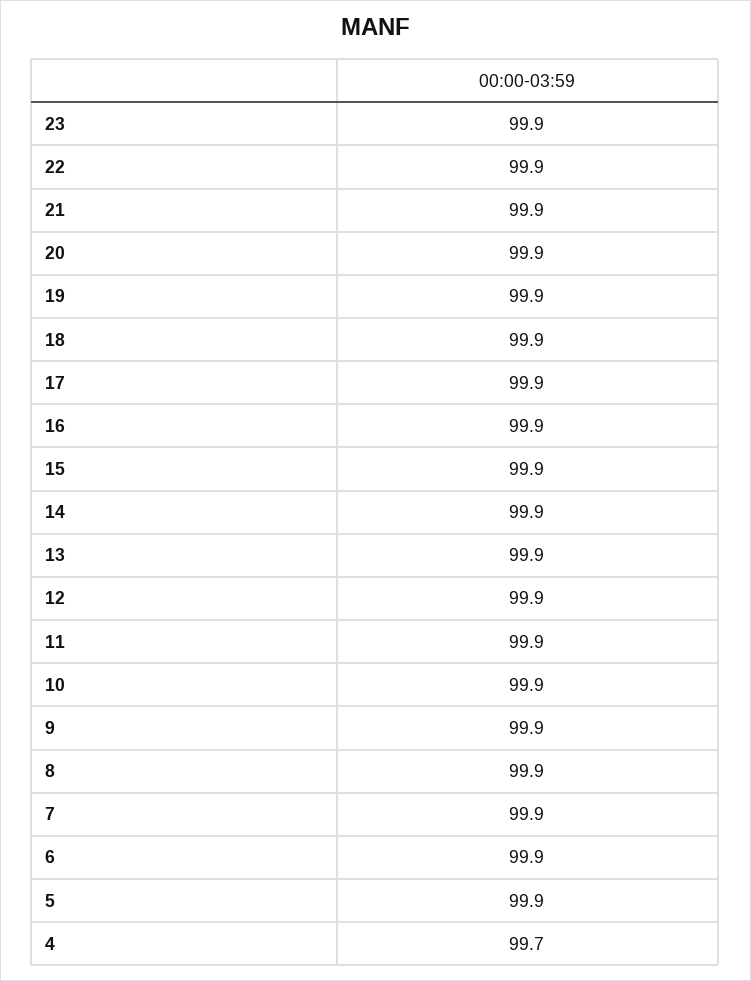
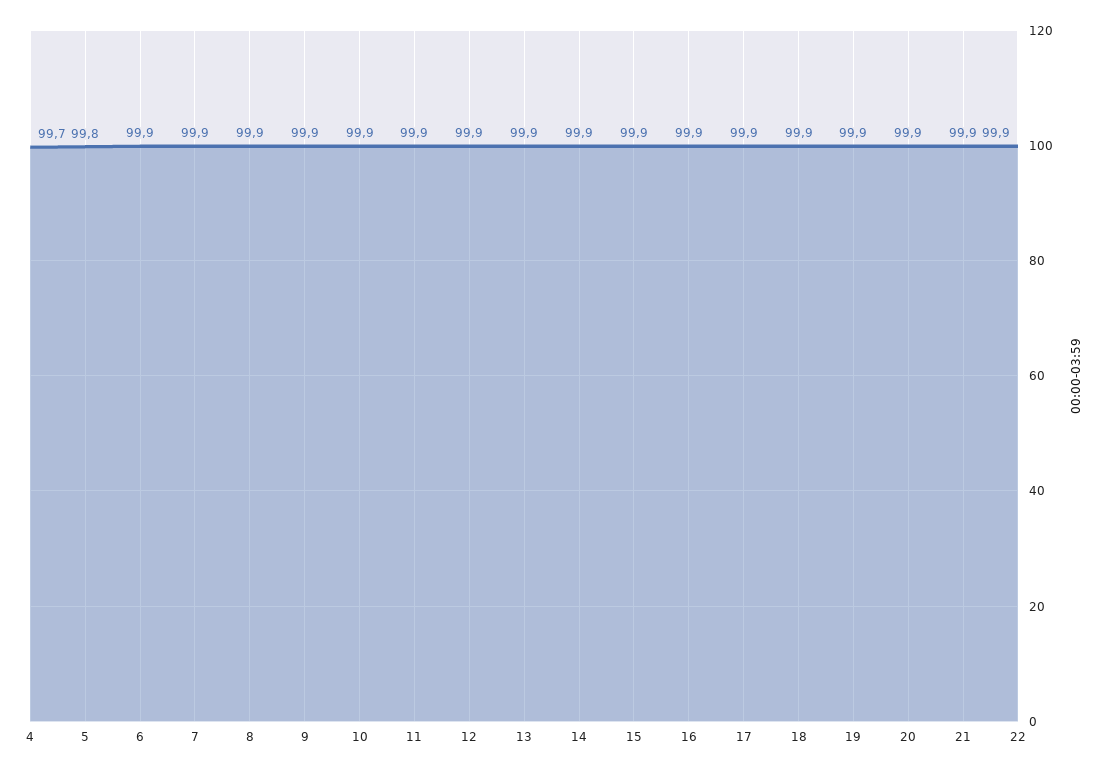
23: 99.9 -> none
5: 99.9 -> 99.8

